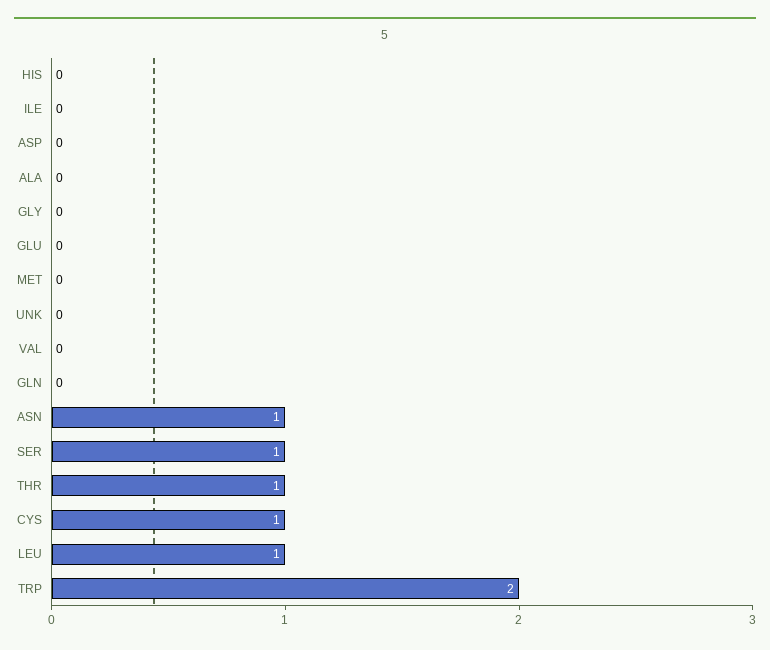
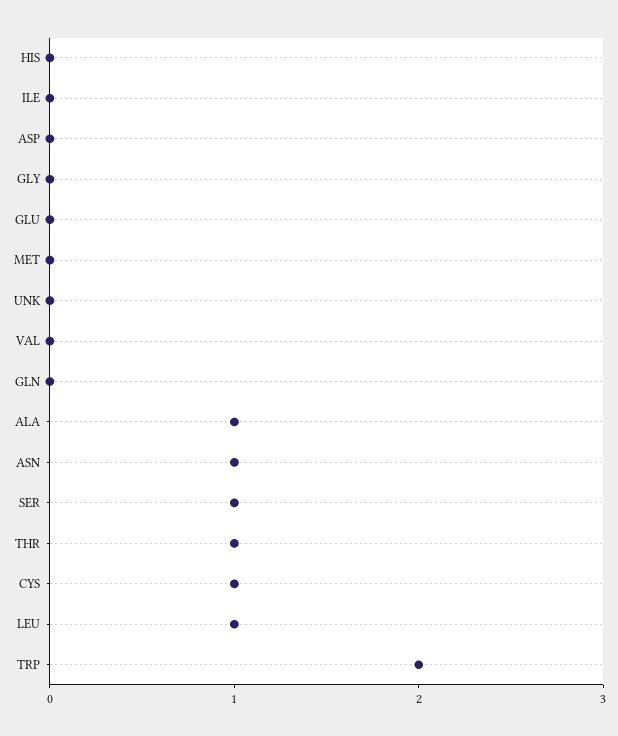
ALA: 0 -> 1

